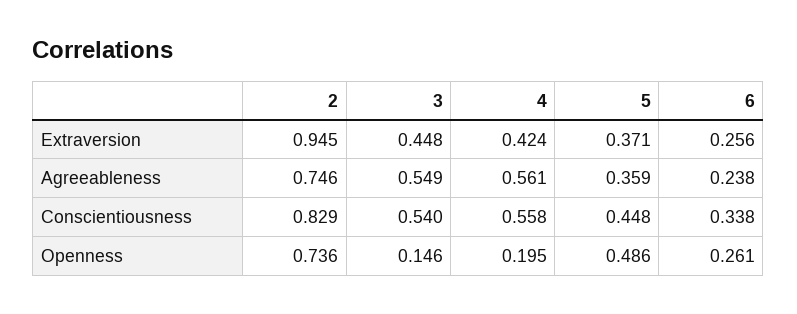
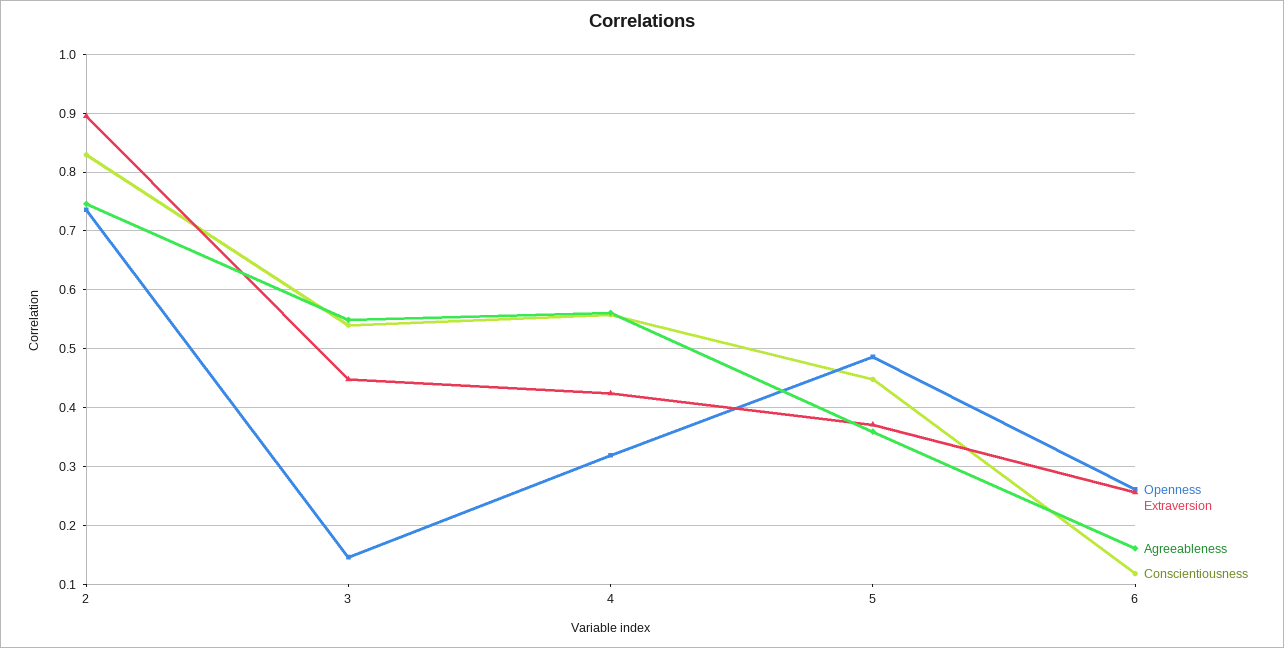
Extraversion, 2: 0.945 -> 0.9
Agreeableness, 6: 0.238 -> 0.16
Conscientiousness, 6: 0.338 -> 0.12
Openness, 4: 0.195 -> 0.32

